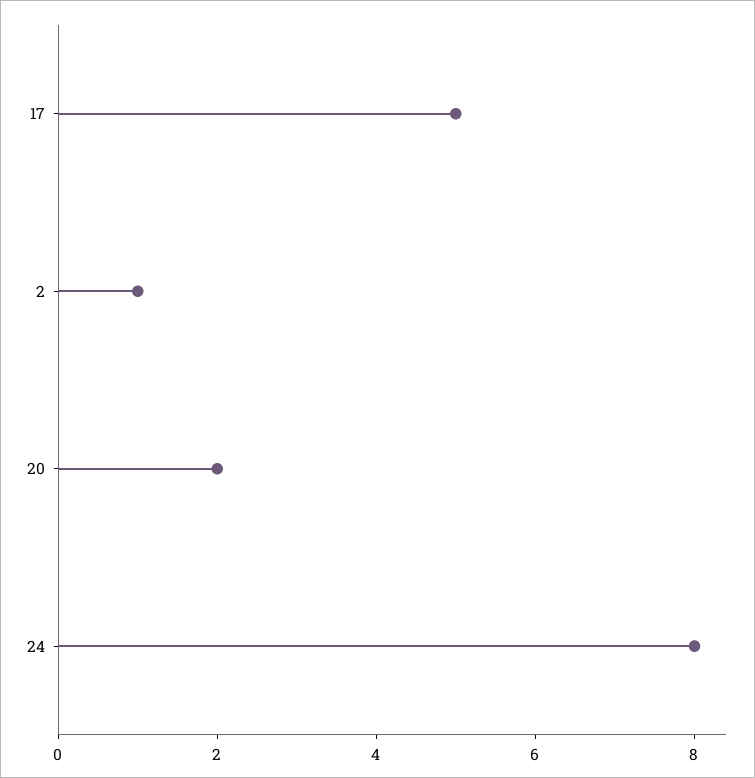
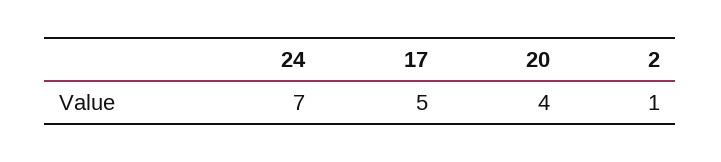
20: 2 -> 4
24: 8 -> 7

